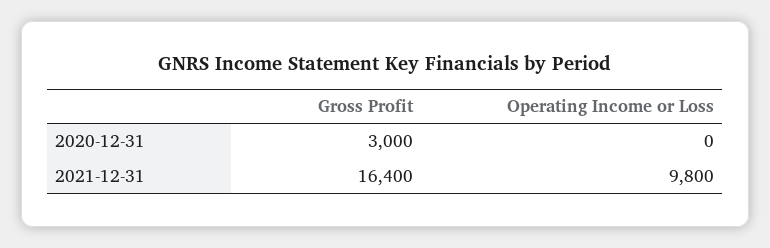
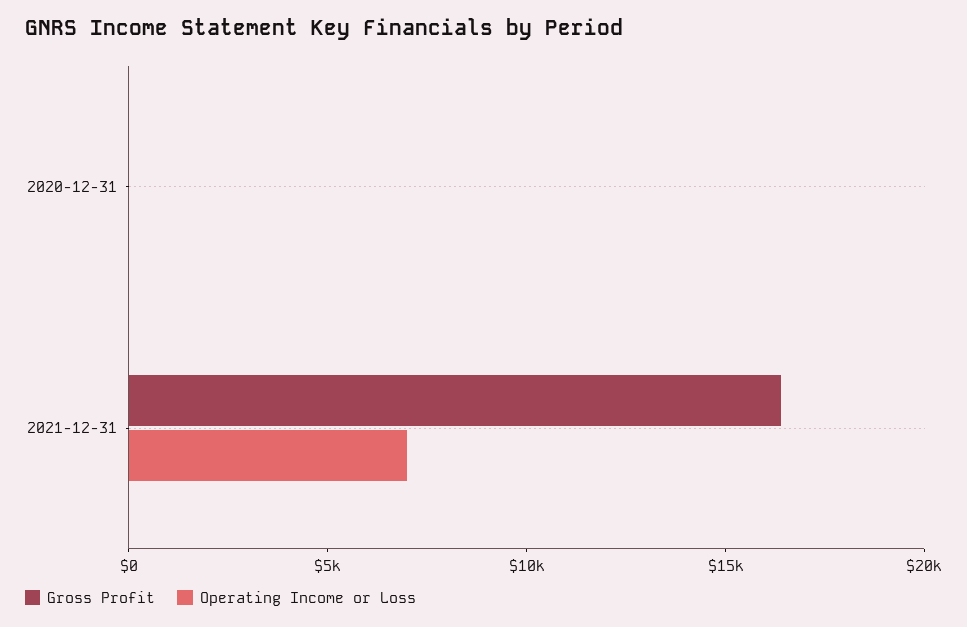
Gross Profit, 2020-12-31: 3000 -> 0
Operating Income or Loss, 2021-12-31: 9800 -> 7000

